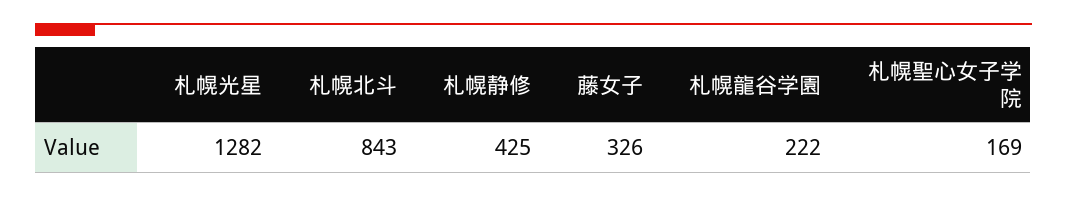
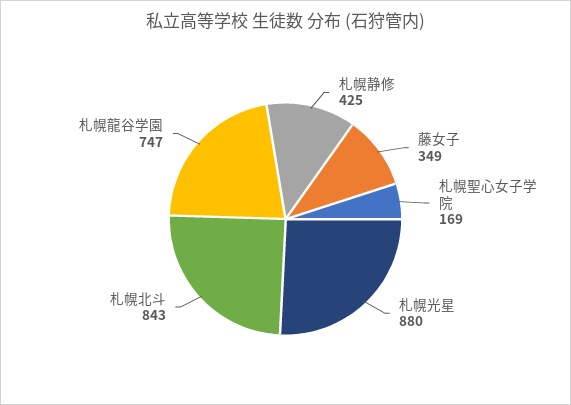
札幌光星: 1282 -> 880
藤女子: 326 -> 349
札幌龍谷学園: 222 -> 747

